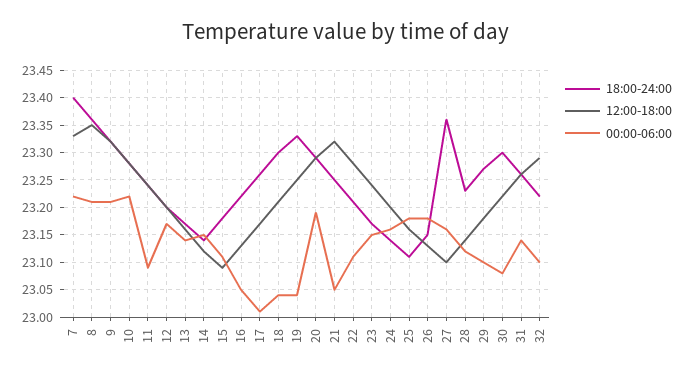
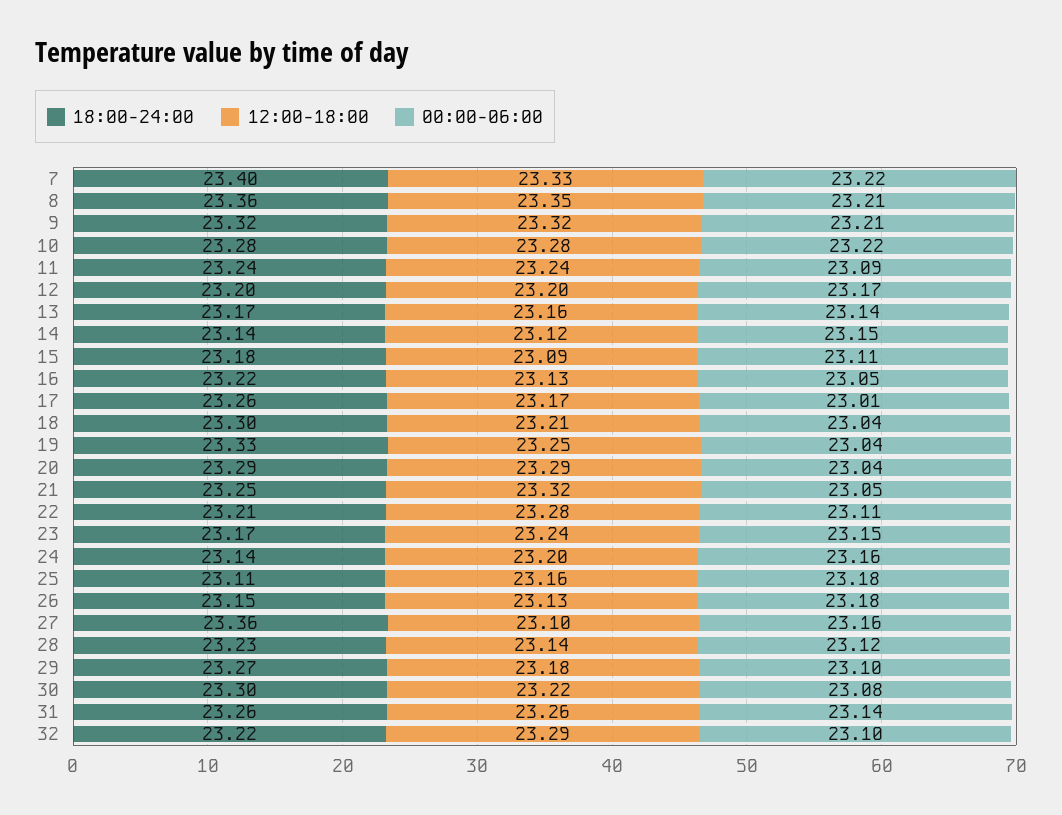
00:00-06:00, 20: 23.2 -> 23.04

